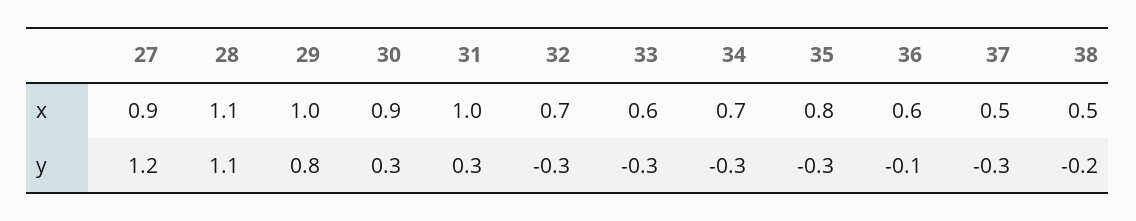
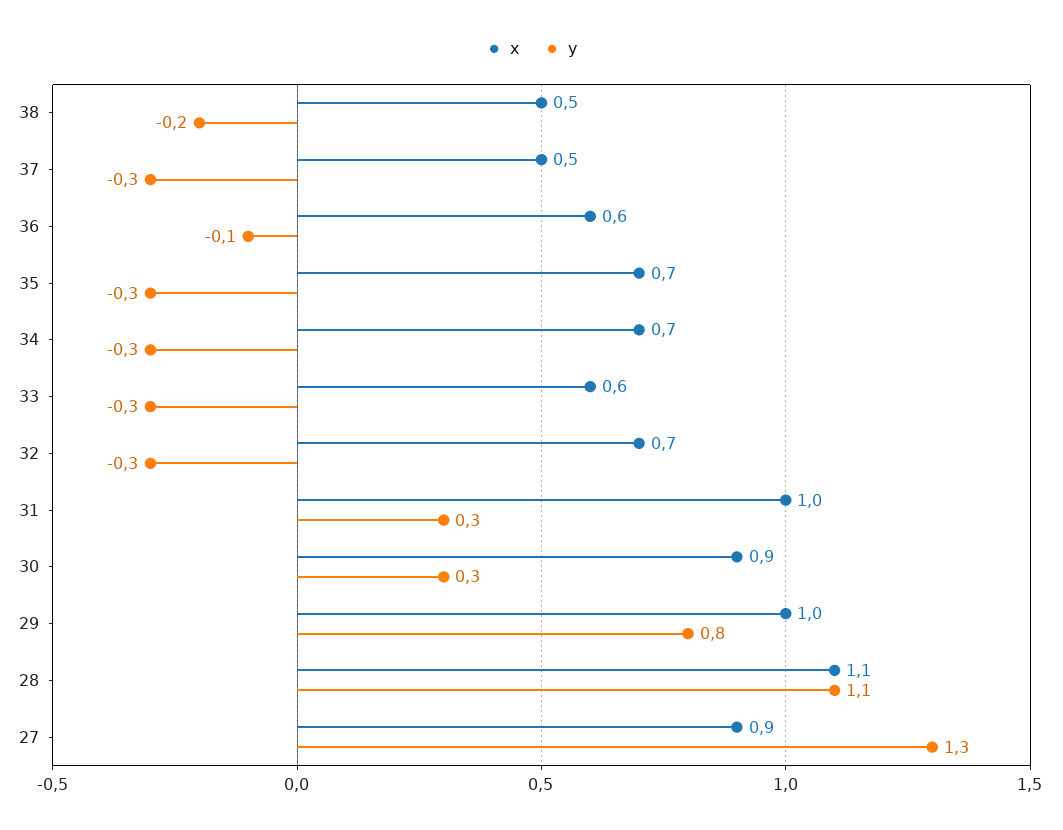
x, 35: 0.8 -> 0.7
y, 27: 1.2 -> 1.3

